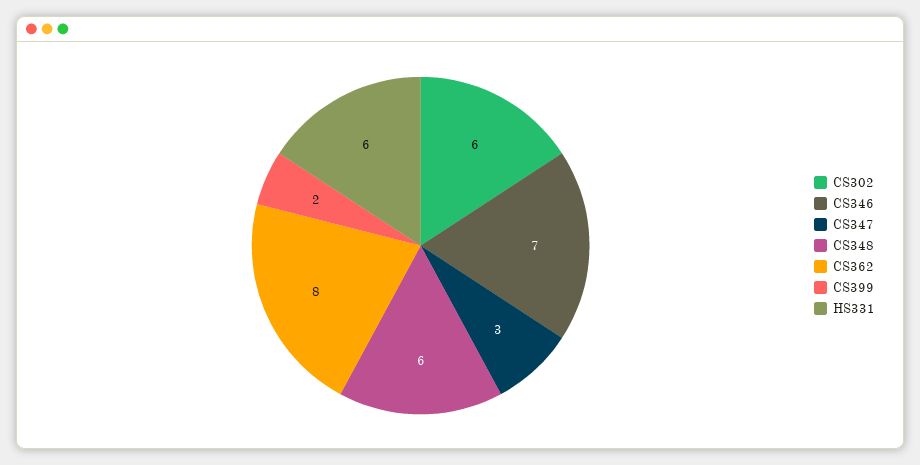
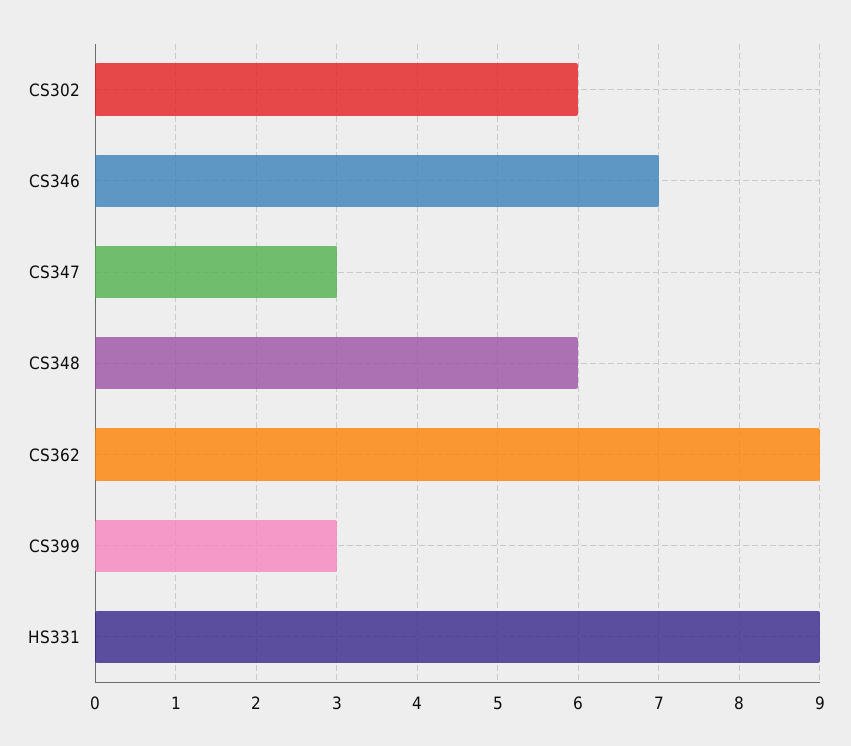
CS362: 8 -> 9
CS399: 2 -> 3
HS331: 6 -> 9

